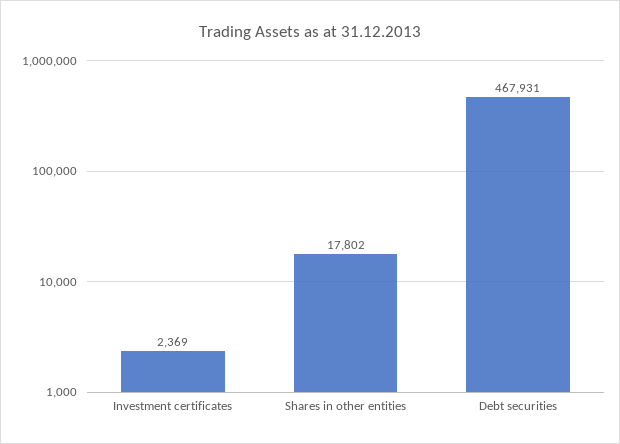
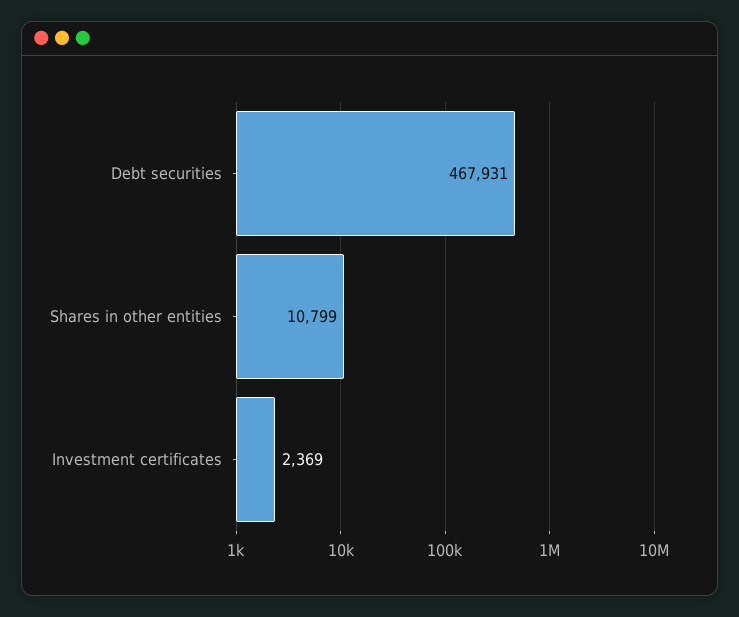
Shares in other entities: 17802 -> 10799

